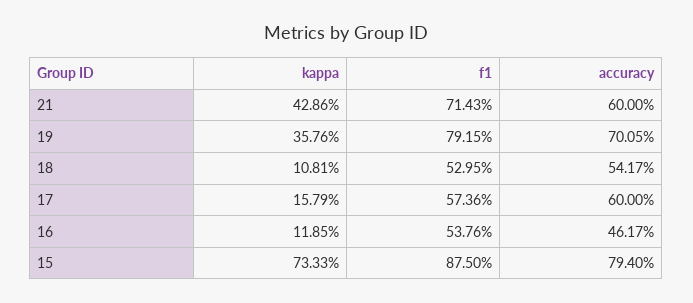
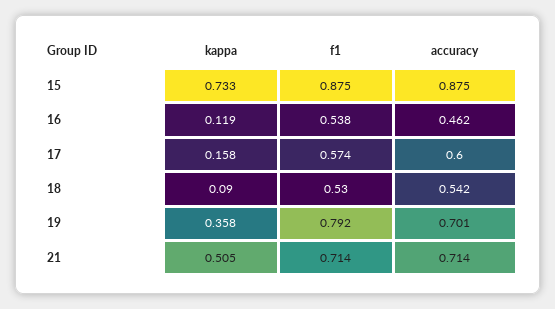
kappa, 21: 0.4286 -> 0.505
accuracy, 21: 0.6 -> 0.714
kappa, 18: 0.1081 -> 0.09
accuracy, 15: 0.794 -> 0.875

